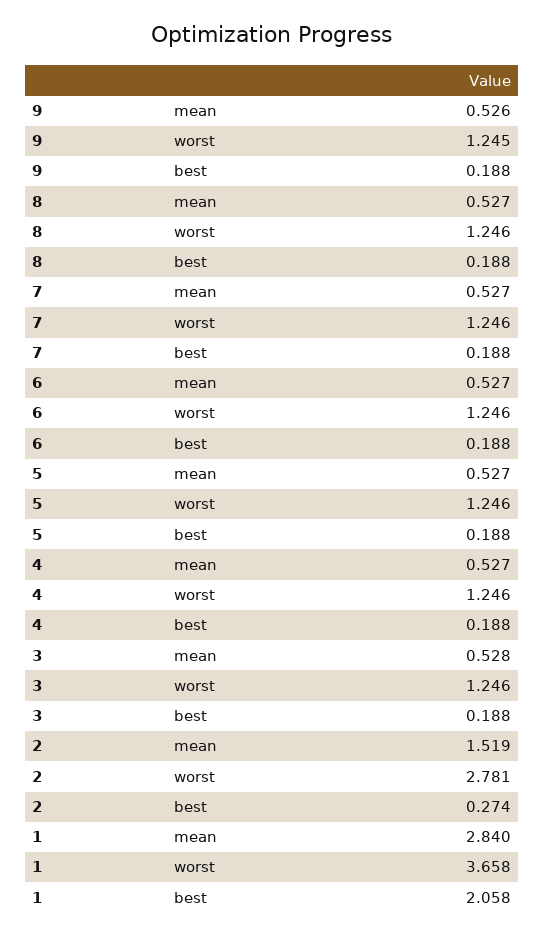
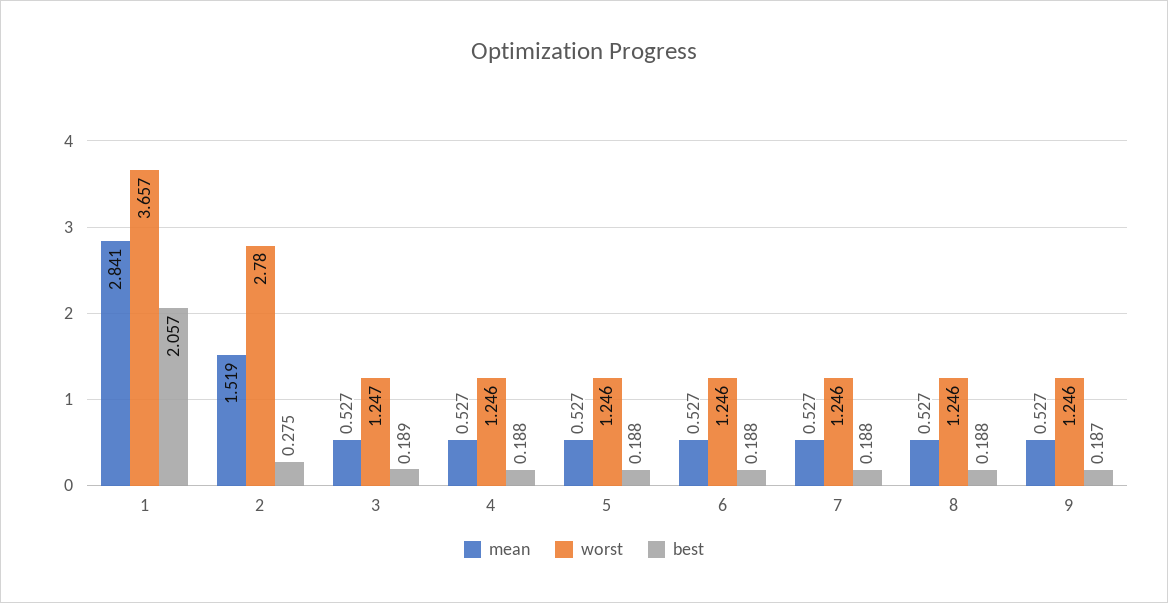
mean, 9: 0.526 -> 0.527
worst, 9: 1.245 -> 1.246
best, 9: 0.188 -> 0.187
mean, 3: 0.528 -> 0.527
worst, 3: 1.246 -> 1.247
best, 3: 0.188 -> 0.189
worst, 2: 2.781 -> 2.78
best, 2: 0.274 -> 0.275
mean, 1: 2.84 -> 2.841
worst, 1: 3.658 -> 3.657
best, 1: 2.058 -> 2.057

